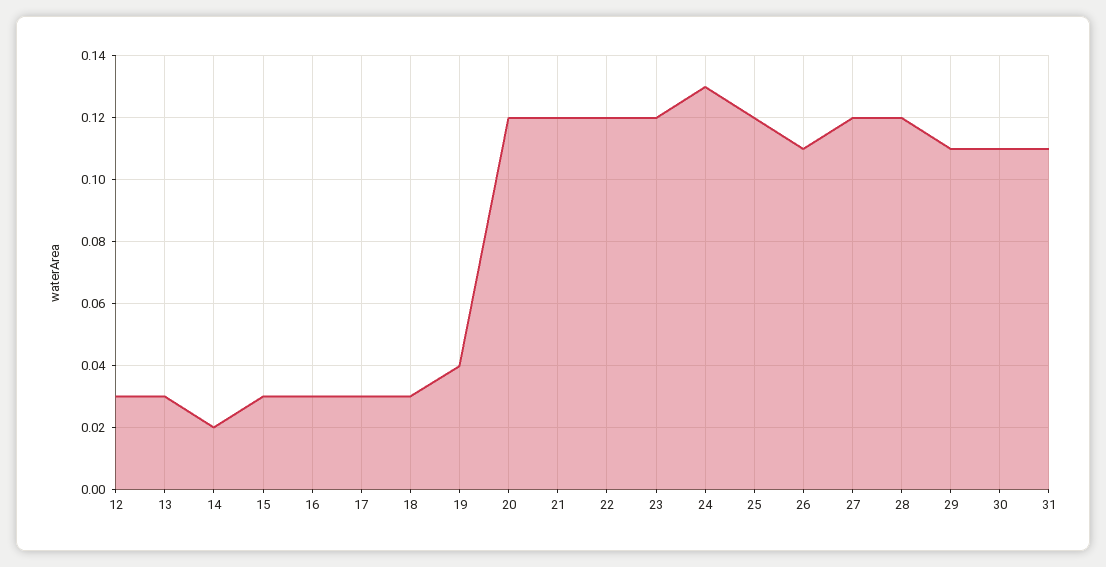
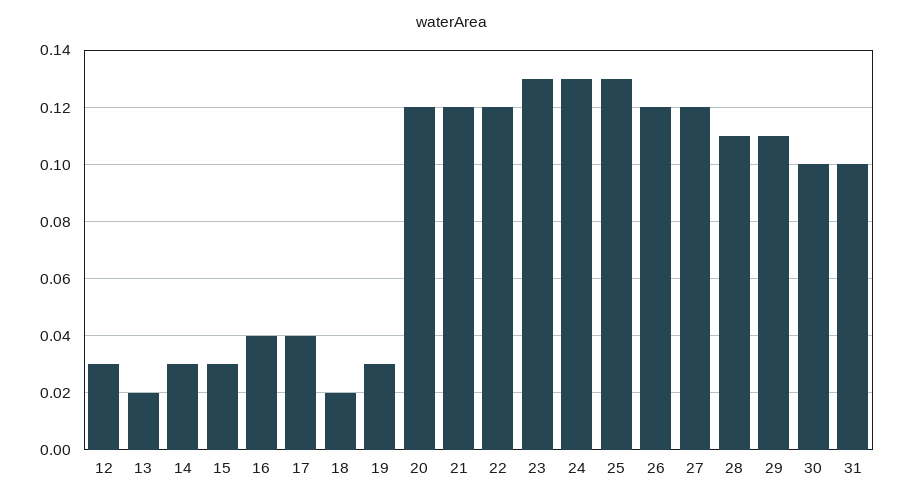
13: 0.03 -> 0.02
14: 0.02 -> 0.03
16: 0.03 -> 0.04
17: 0.03 -> 0.04
18: 0.03 -> 0.02
19: 0.04 -> 0.03
23: 0.12 -> 0.13
25: 0.12 -> 0.13
26: 0.11 -> 0.12
28: 0.12 -> 0.11
30: 0.11 -> 0.1
31: 0.11 -> 0.1

